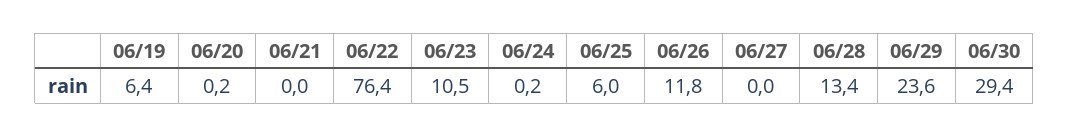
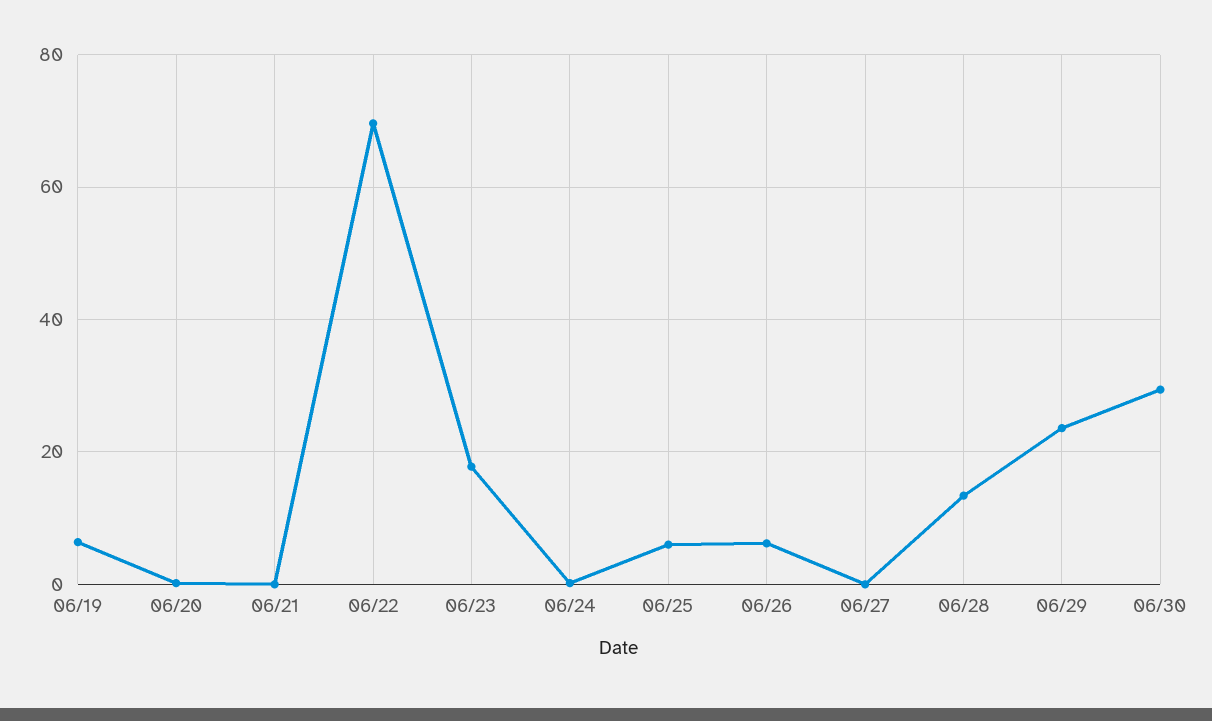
06/22: 76.4 -> 70
06/23: 10.5 -> 18
06/26: 11.8 -> 6

